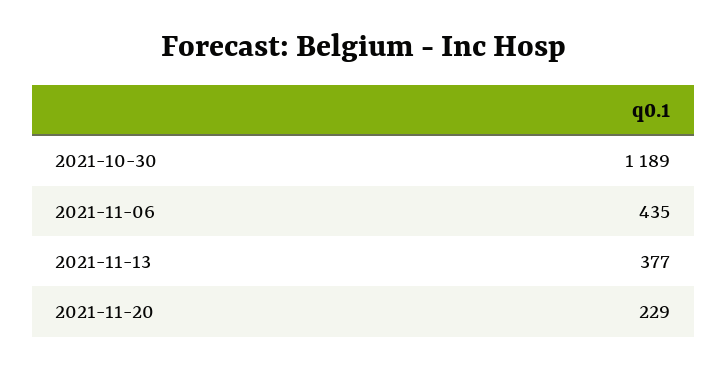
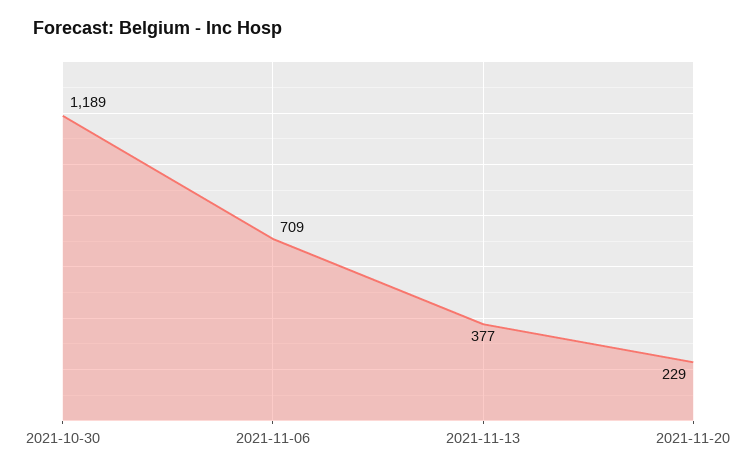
2021-11-06: 435 -> 709

